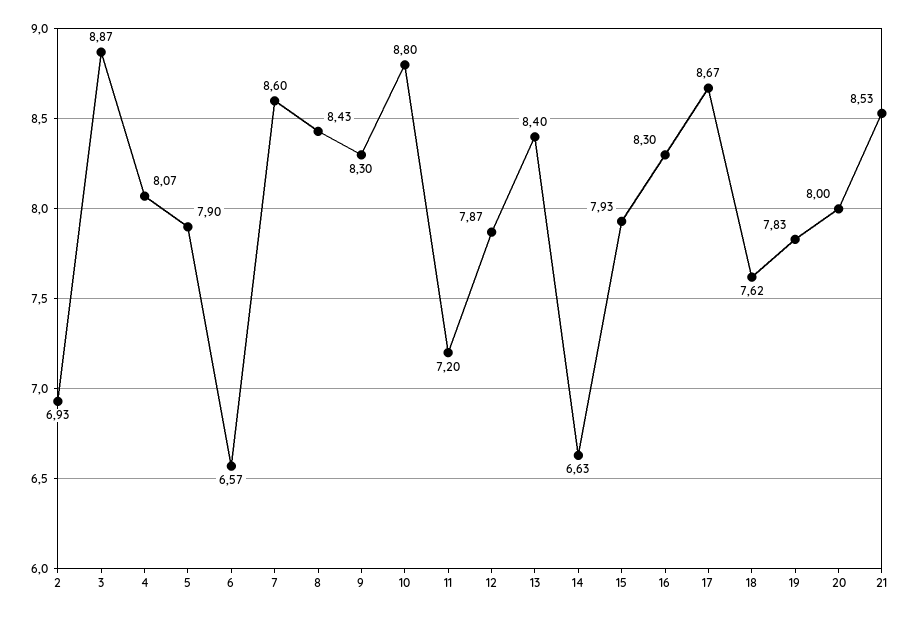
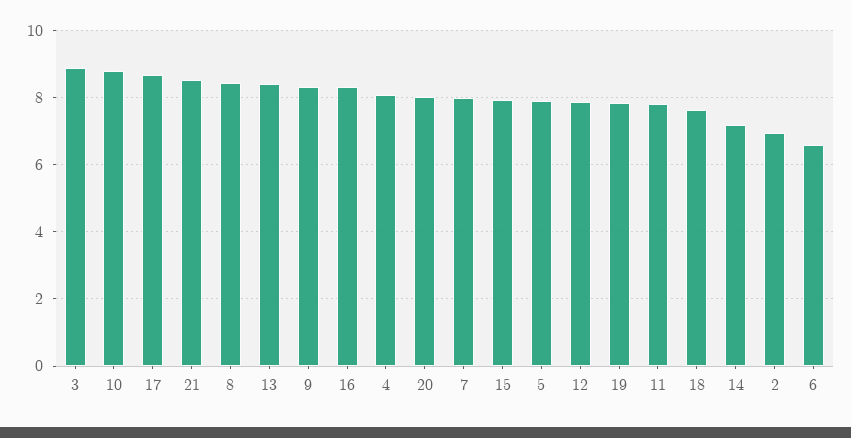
7: 8.6 -> 8
11: 7.2 -> 7.8
14: 6.63 -> 7.2

